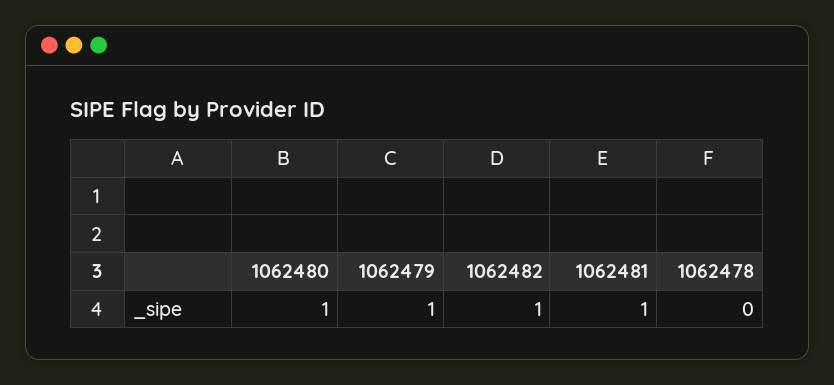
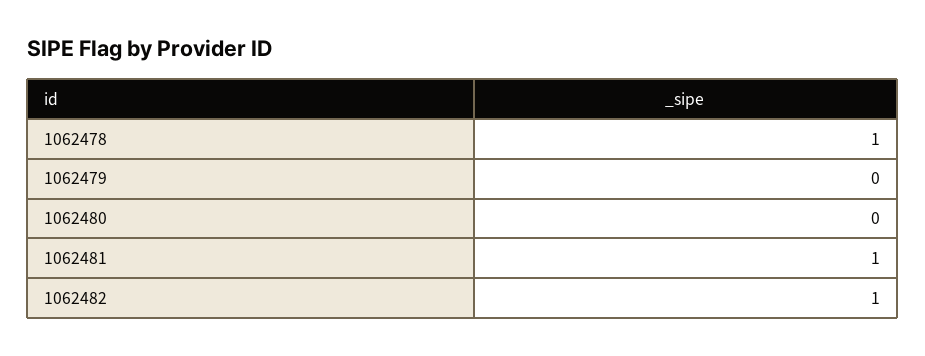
1062480: 1 -> 0
1062479: 1 -> 0
1062478: 0 -> 1

